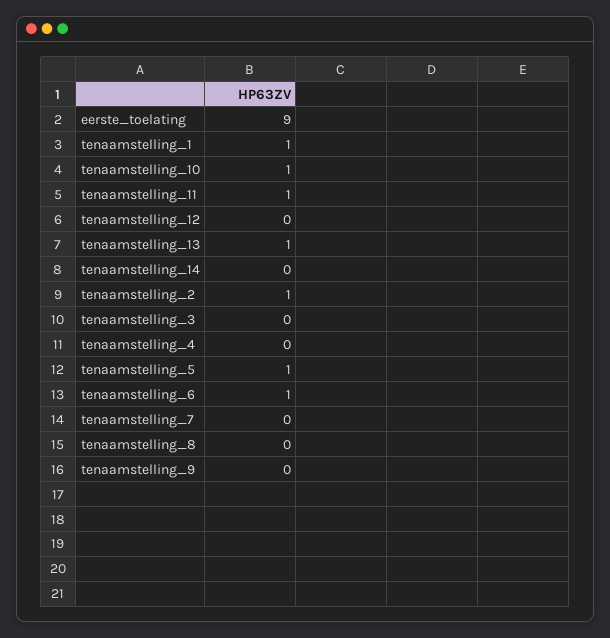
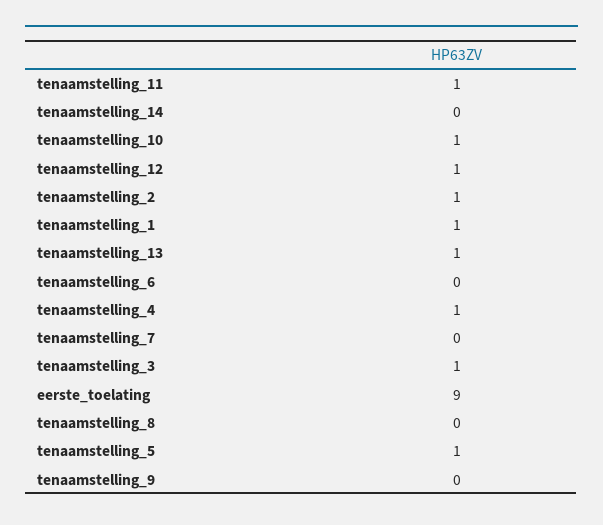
tenaamstelling_12: 0 -> 1
tenaamstelling_3: 0 -> 1
tenaamstelling_4: 0 -> 1
tenaamstelling_6: 1 -> 0

